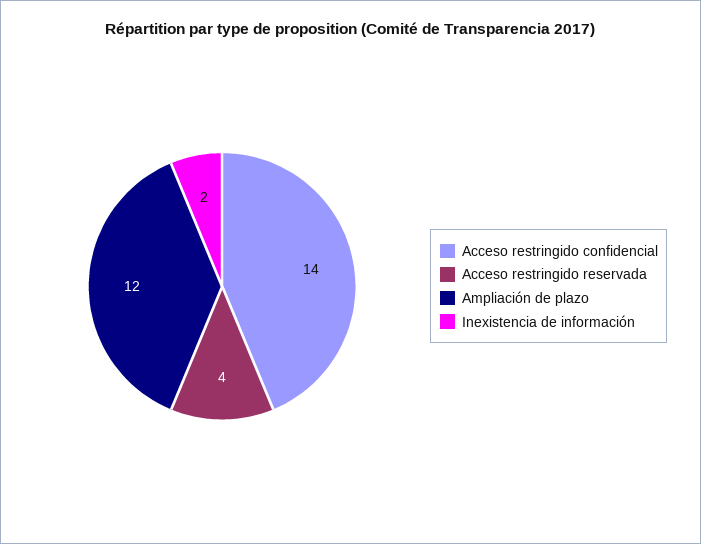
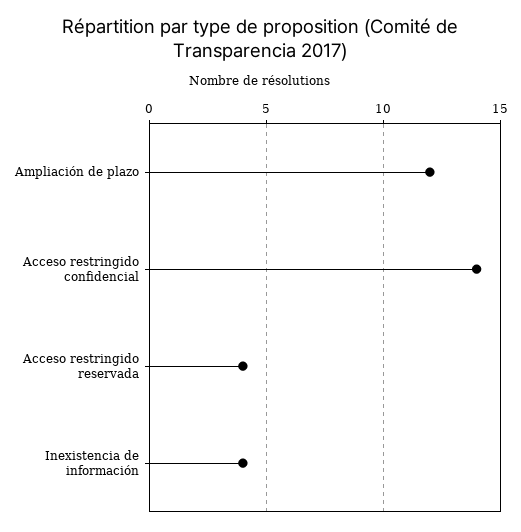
Inexistencia de información: 2 -> 4

